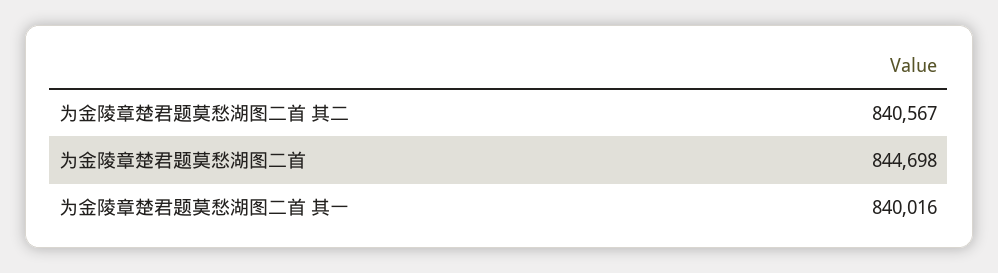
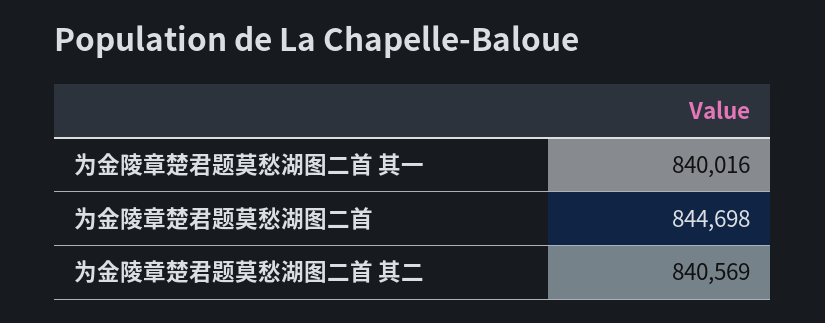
为金陵章楚君题莫愁湖图二首 其二: 840567 -> 840569

